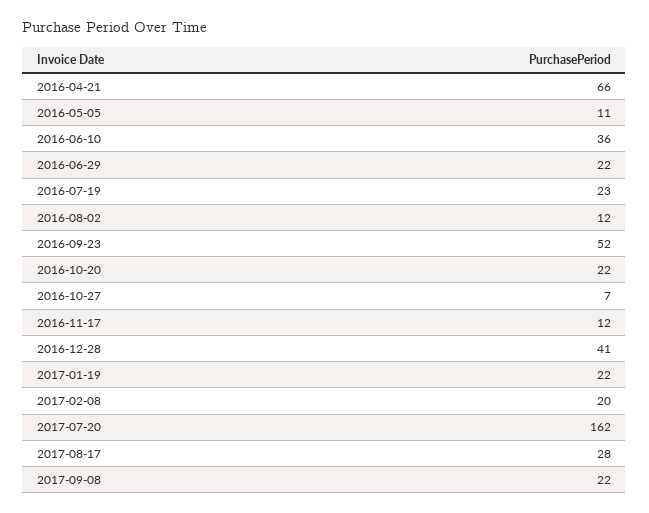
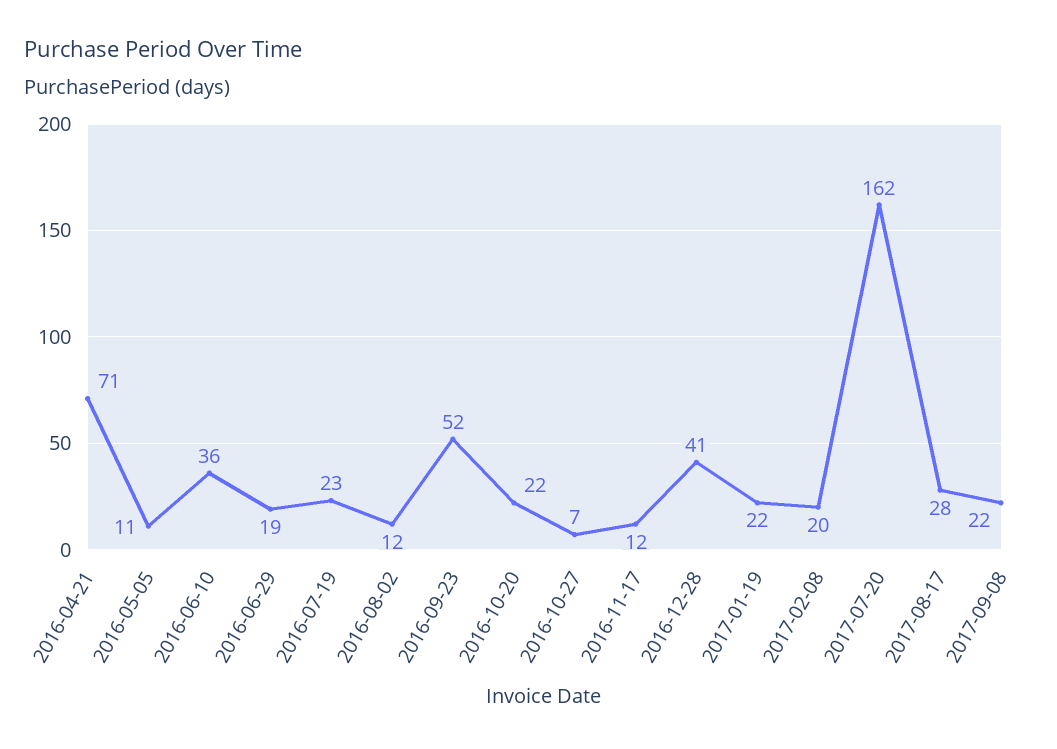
2016-04-21: 66 -> 71
2016-06-29: 22 -> 19

